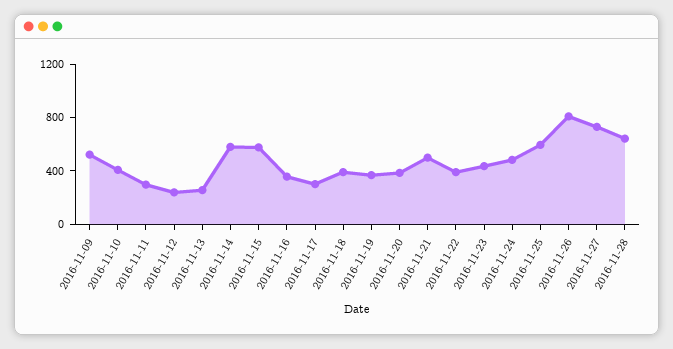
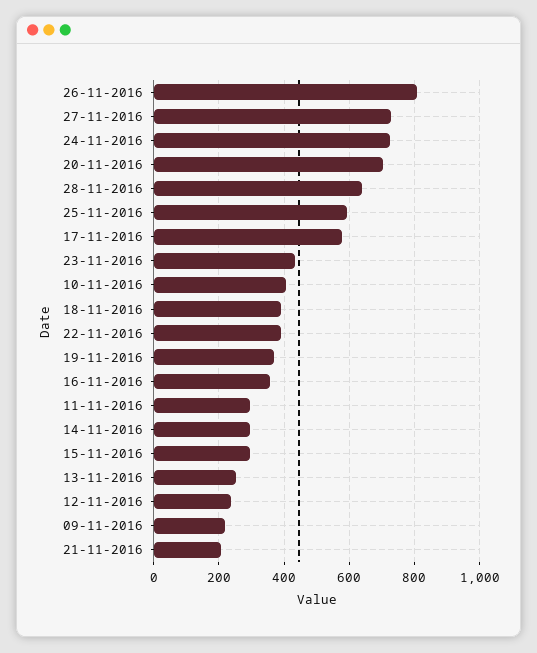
2016-11-09: 500 -> 220
2016-11-14: 600 -> 300
2016-11-15: 600 -> 300
2016-11-17: 300 -> 580
2016-11-20: 400 -> 700
2016-11-21: 500 -> 200
2016-11-24: 500 -> 720

